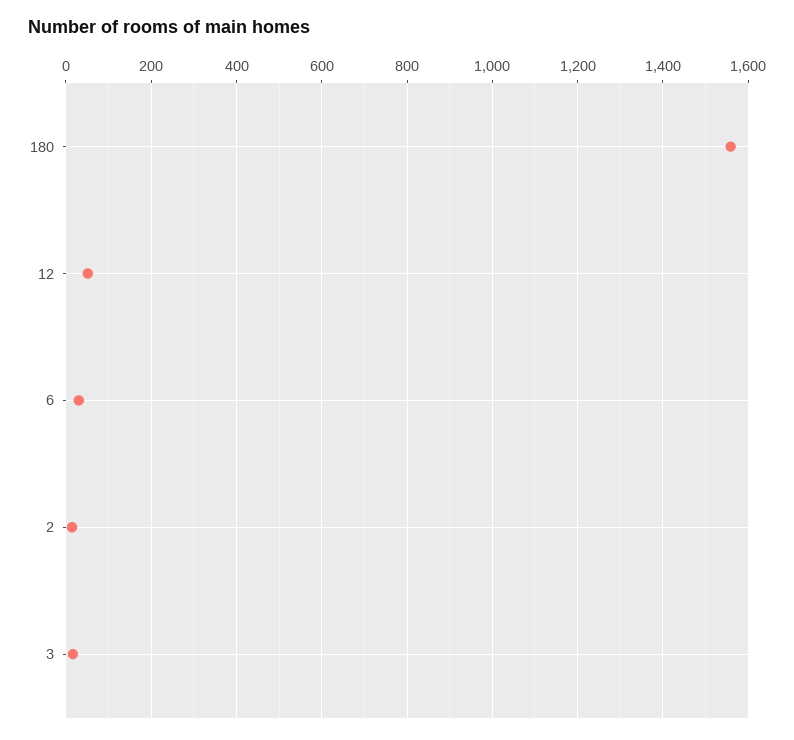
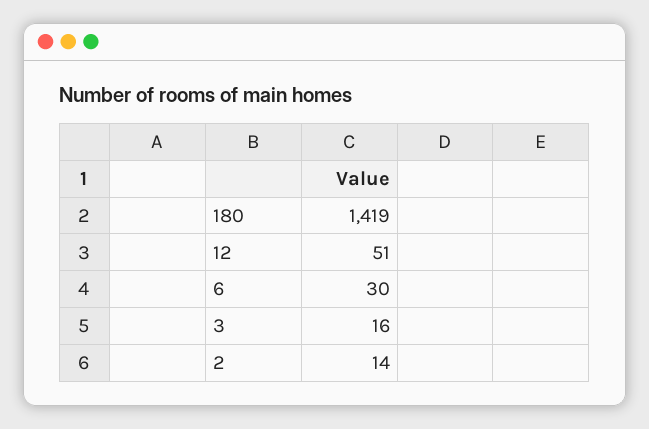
180: 1560 -> 1419

